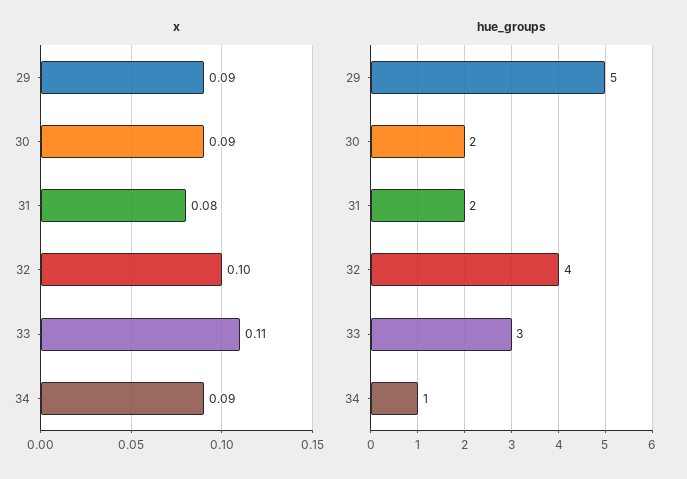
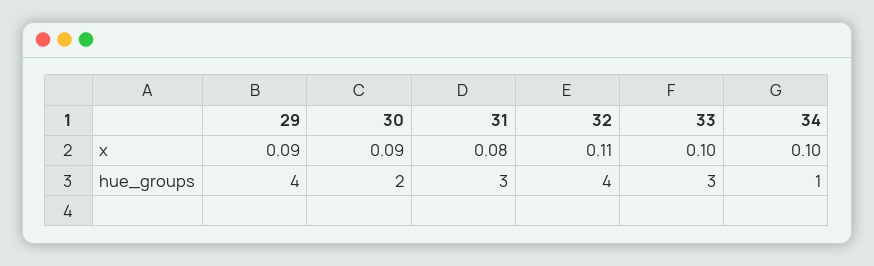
x, 32: 0.1 -> 0.11
x, 33: 0.11 -> 0.1
x, 34: 0.09 -> 0.1
hue_groups, 29: 5 -> 4
hue_groups, 31: 2 -> 3

